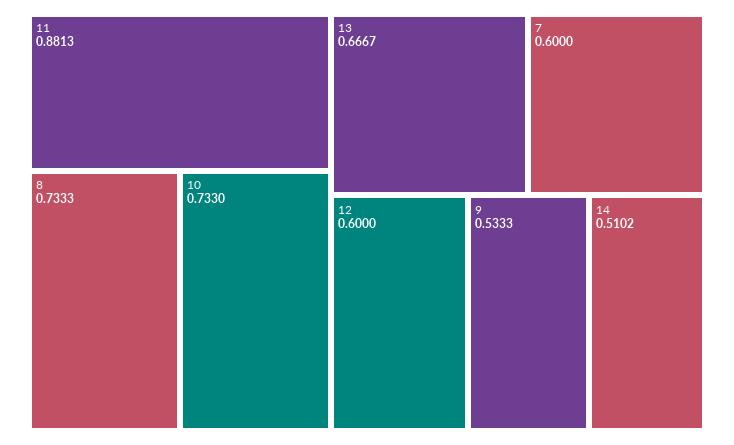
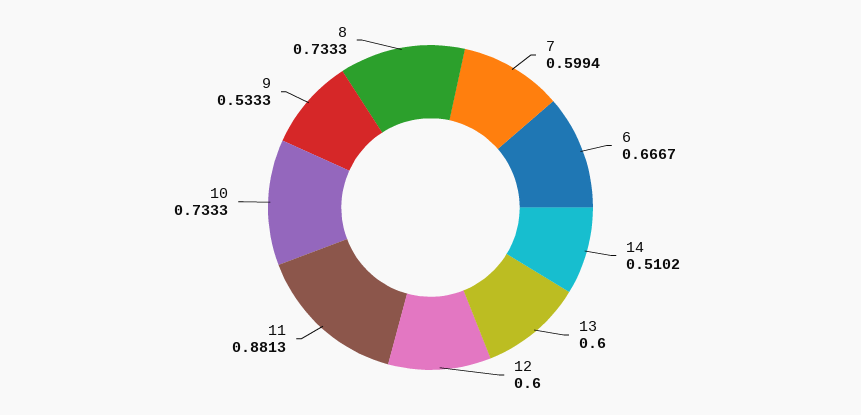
10: 0.733 -> 0.7333
13: 0.6667 -> 0.6
7: 0.6 -> 0.5994
6: none -> 0.6667

